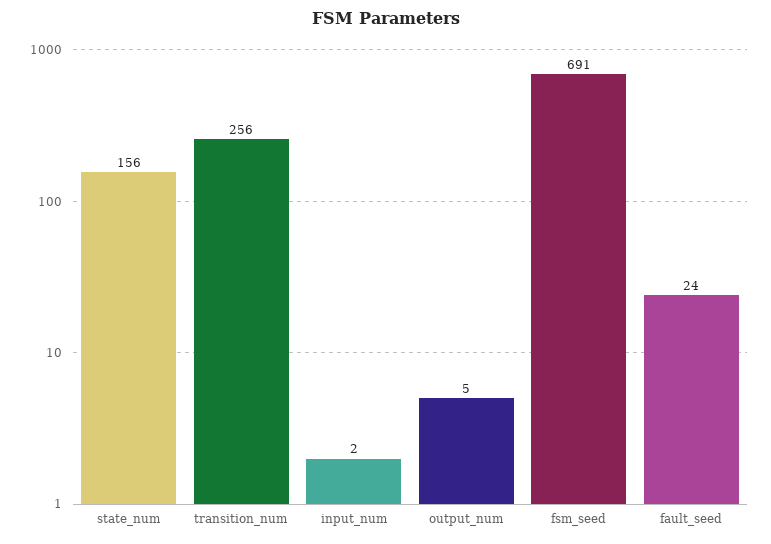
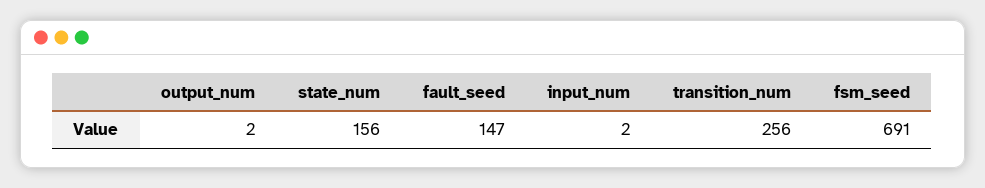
output_num: 5 -> 2
fault_seed: 24 -> 147

